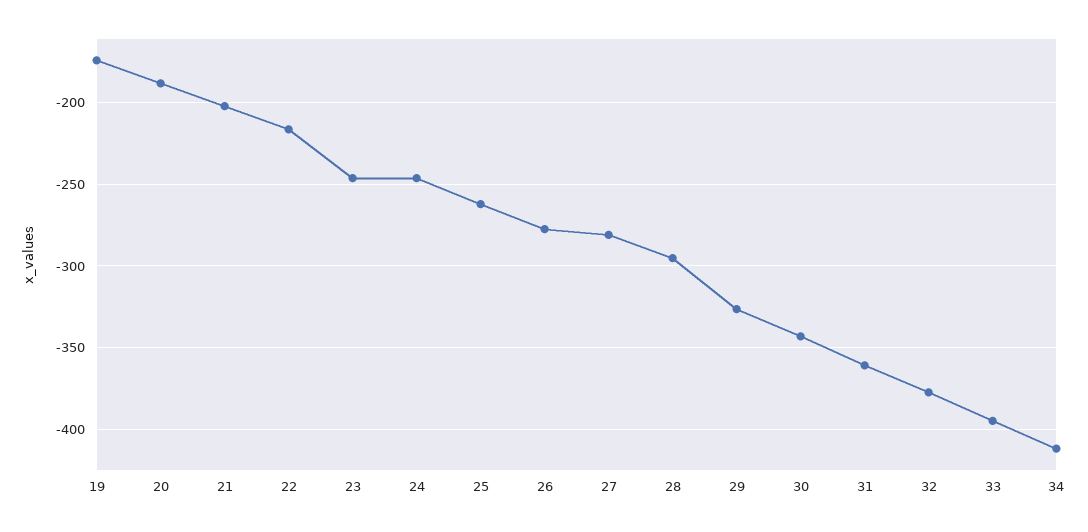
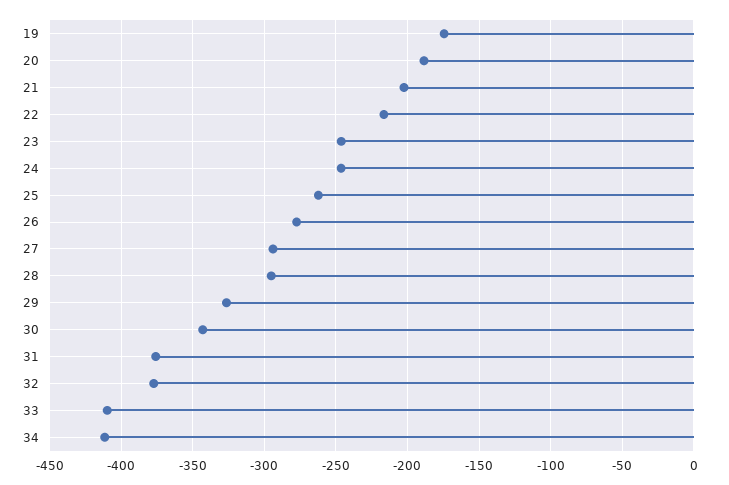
27: -280 -> -295
31: -360 -> -375
33: -395 -> -410

